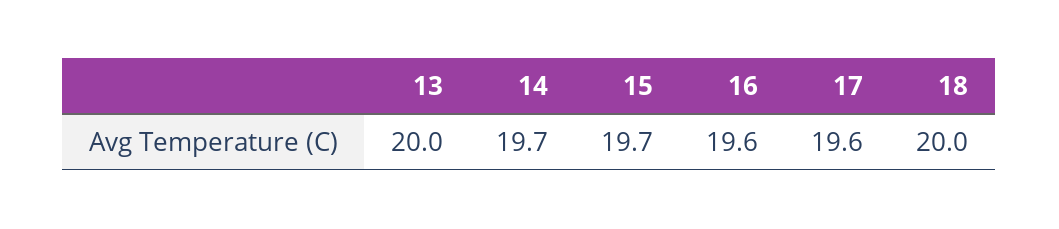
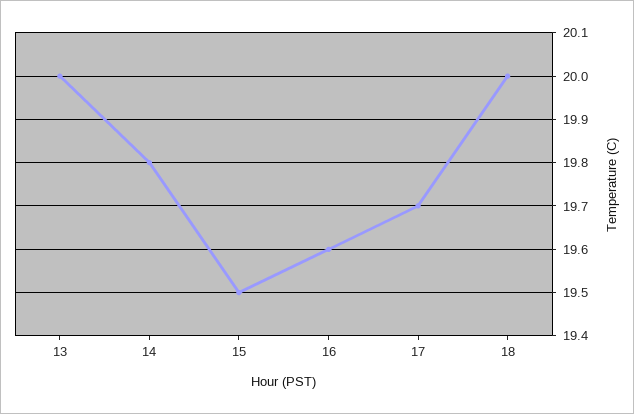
14: 19.7 -> 19.8
15: 19.7 -> 19.5
17: 19.6 -> 19.7

